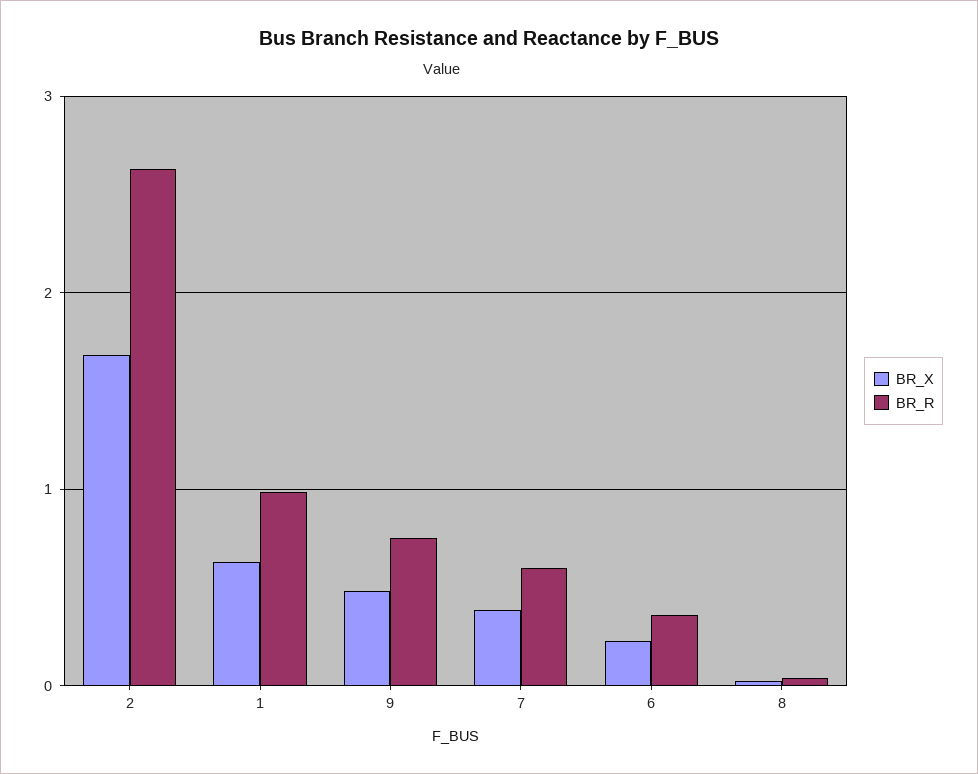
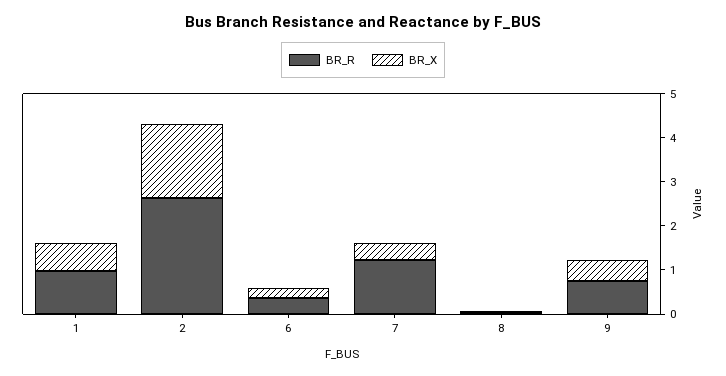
BR_R, 7: 0.6 -> 1.2

